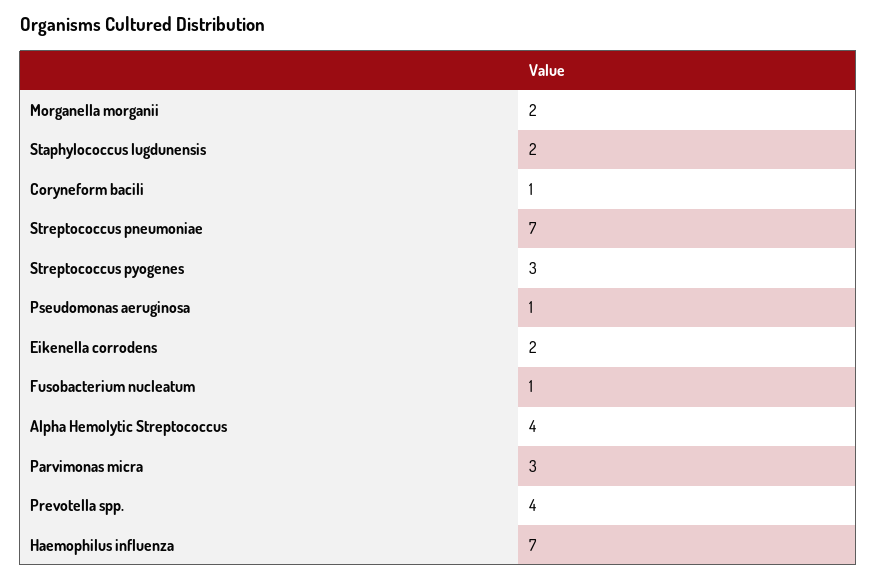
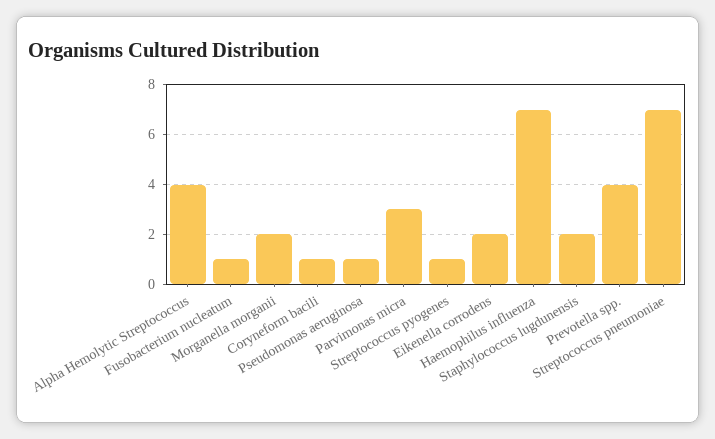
Streptococcus pyogenes: 3 -> 1

